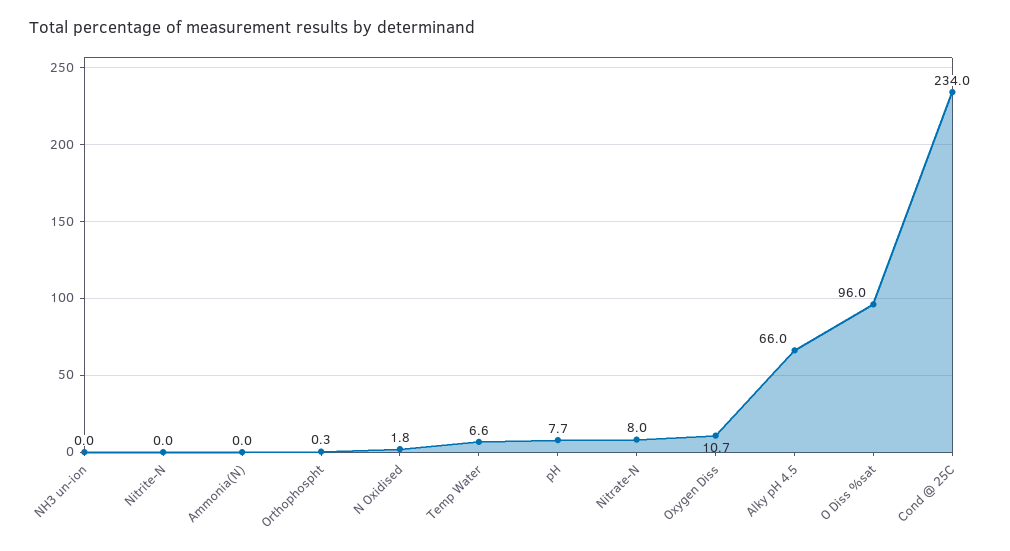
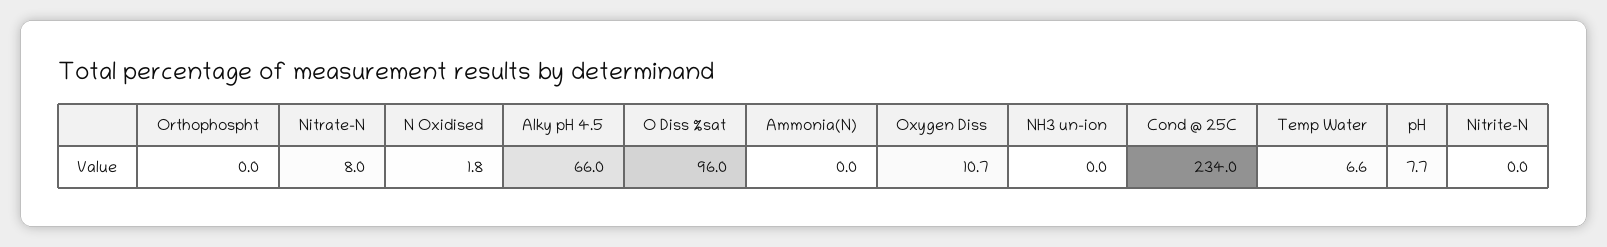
Orthophospht: 0.3 -> 0

